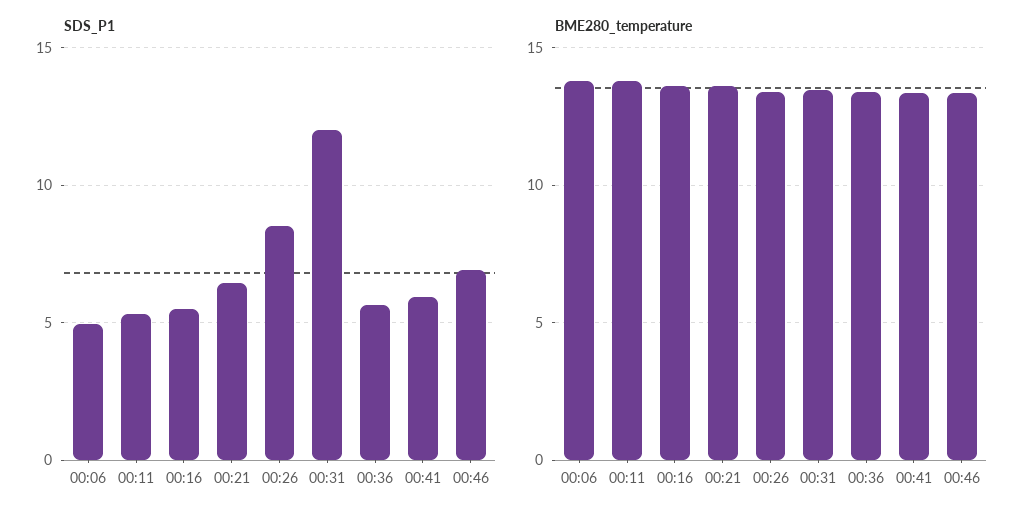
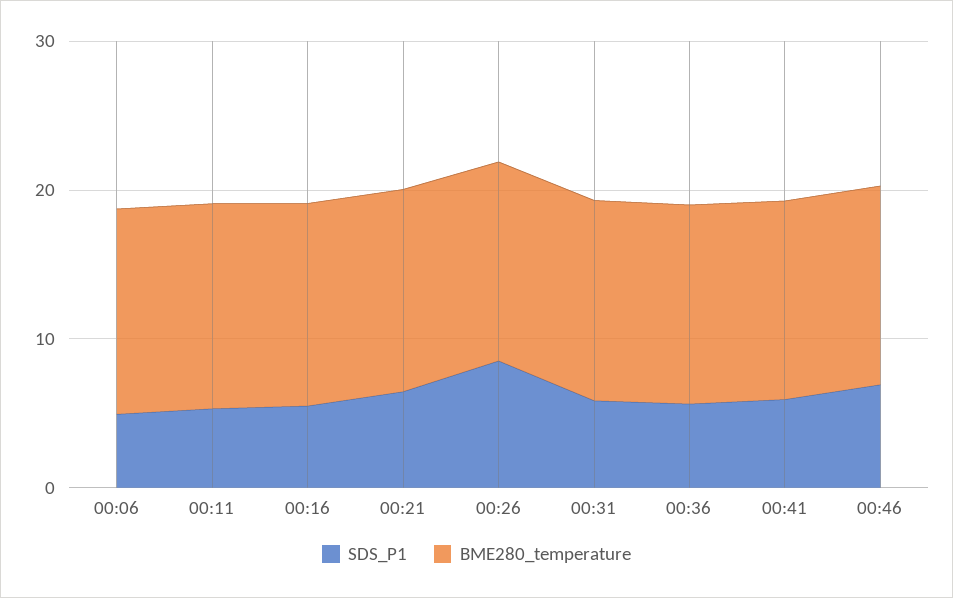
SDS_P1, 00:31: 12 -> 6

